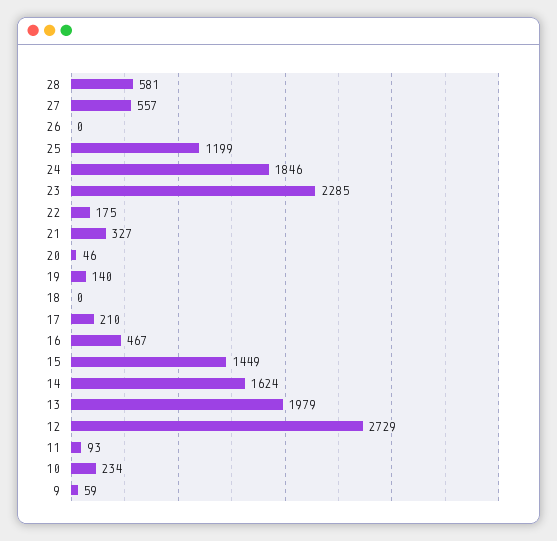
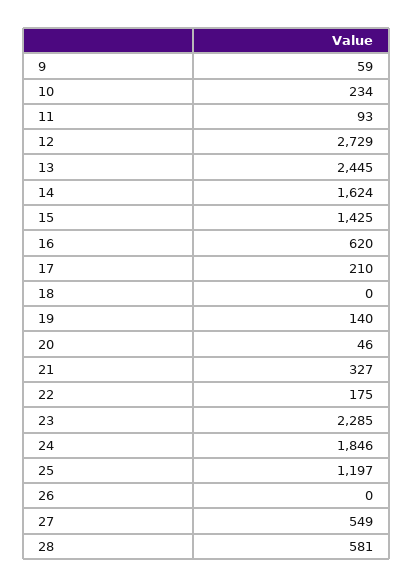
27: 557 -> 549
25: 1199 -> 1197
16: 467 -> 620
15: 1449 -> 1425
13: 1979 -> 2445

